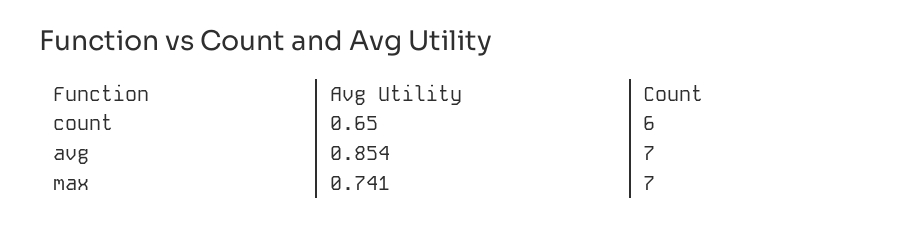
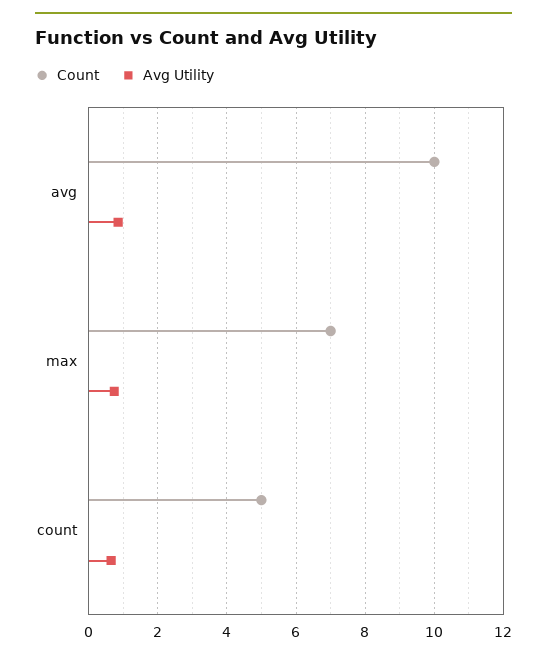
Count, count: 6 -> 5
Count, avg: 7 -> 10

